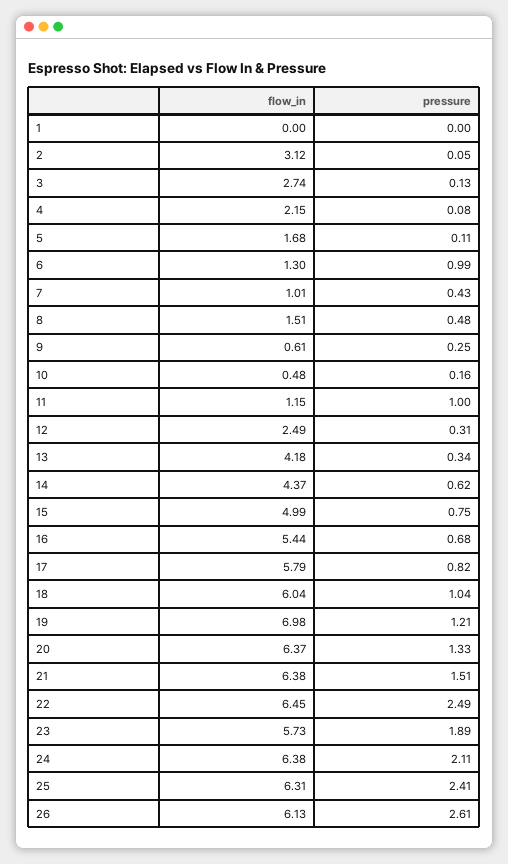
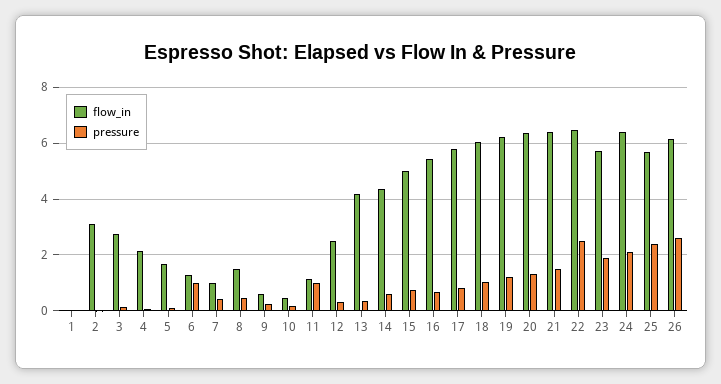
flow_in, 19: 6.98 -> 6.25
flow_in, 25: 6.31 -> 5.75

